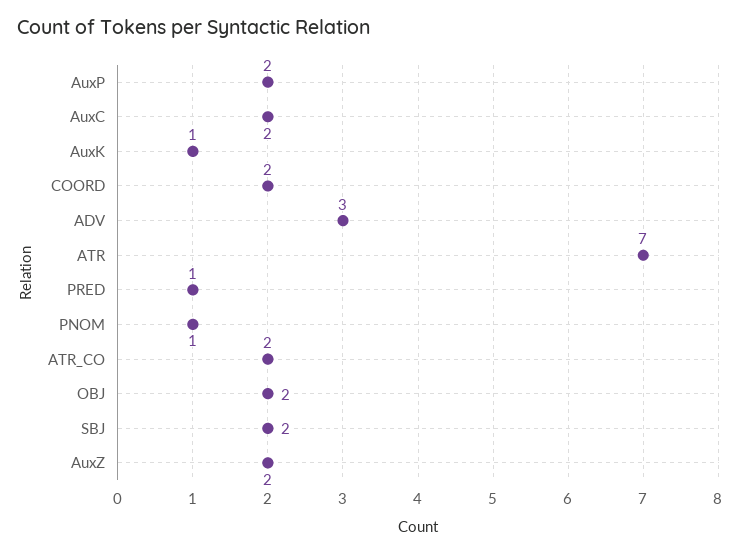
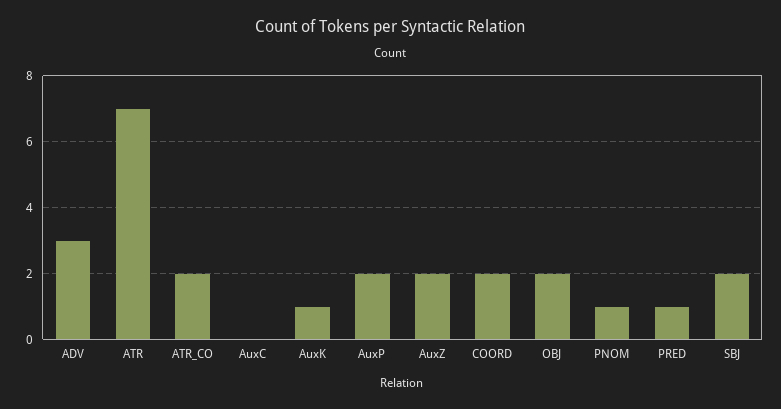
AuxC: 2 -> 0

